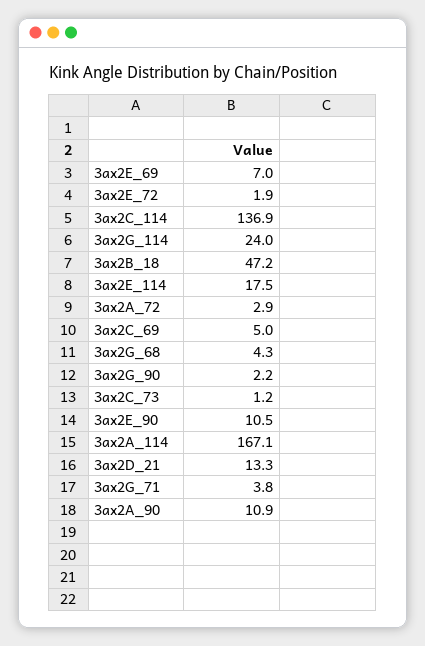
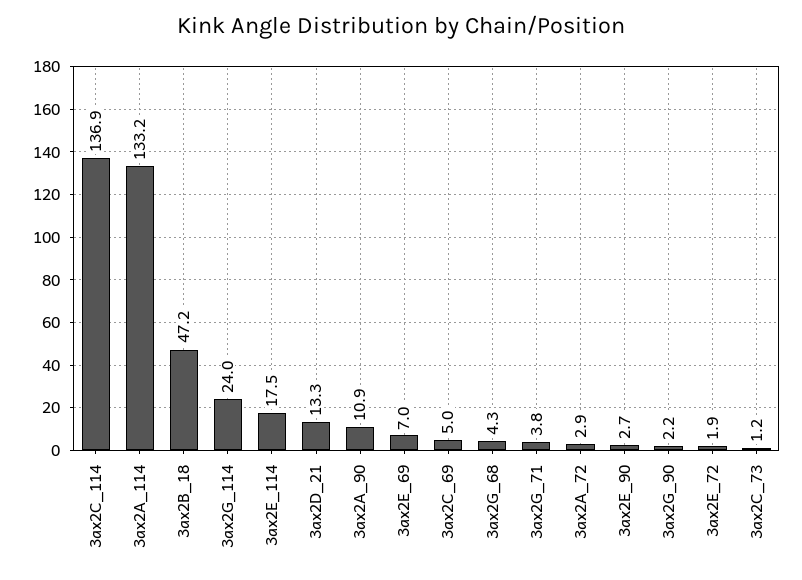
3ax2E_90: 10.5 -> 2.7
3ax2A_114: 167.1 -> 133.2

